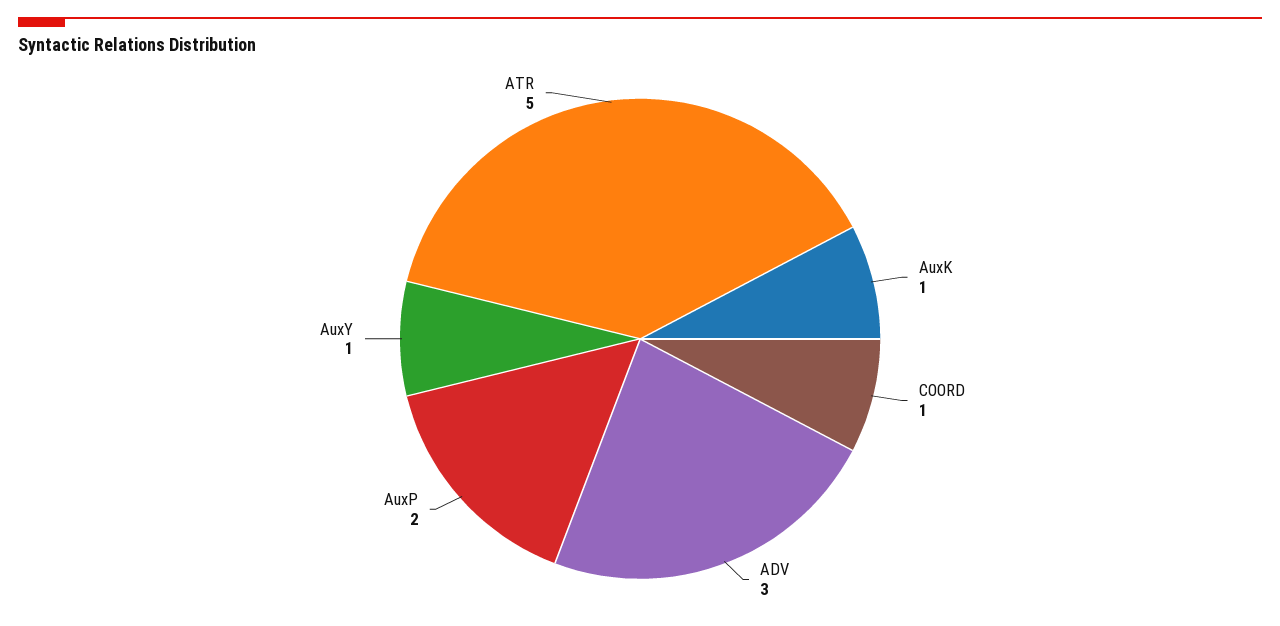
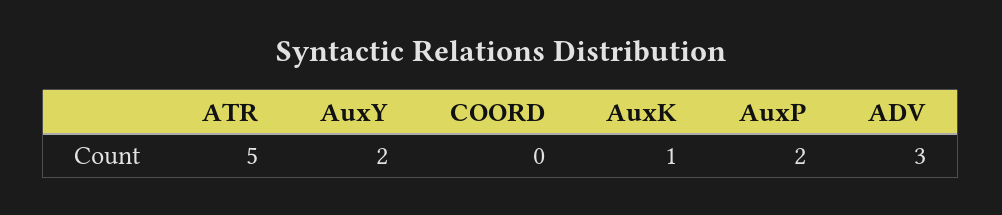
COORD: 1 -> 0
AuxY: 1 -> 2

